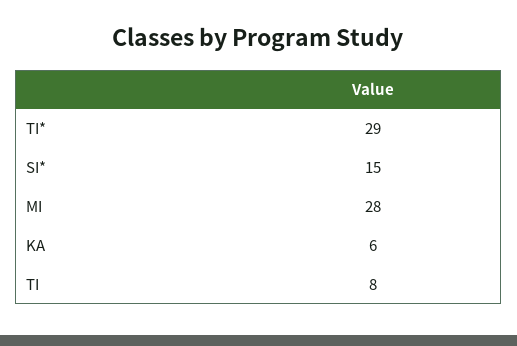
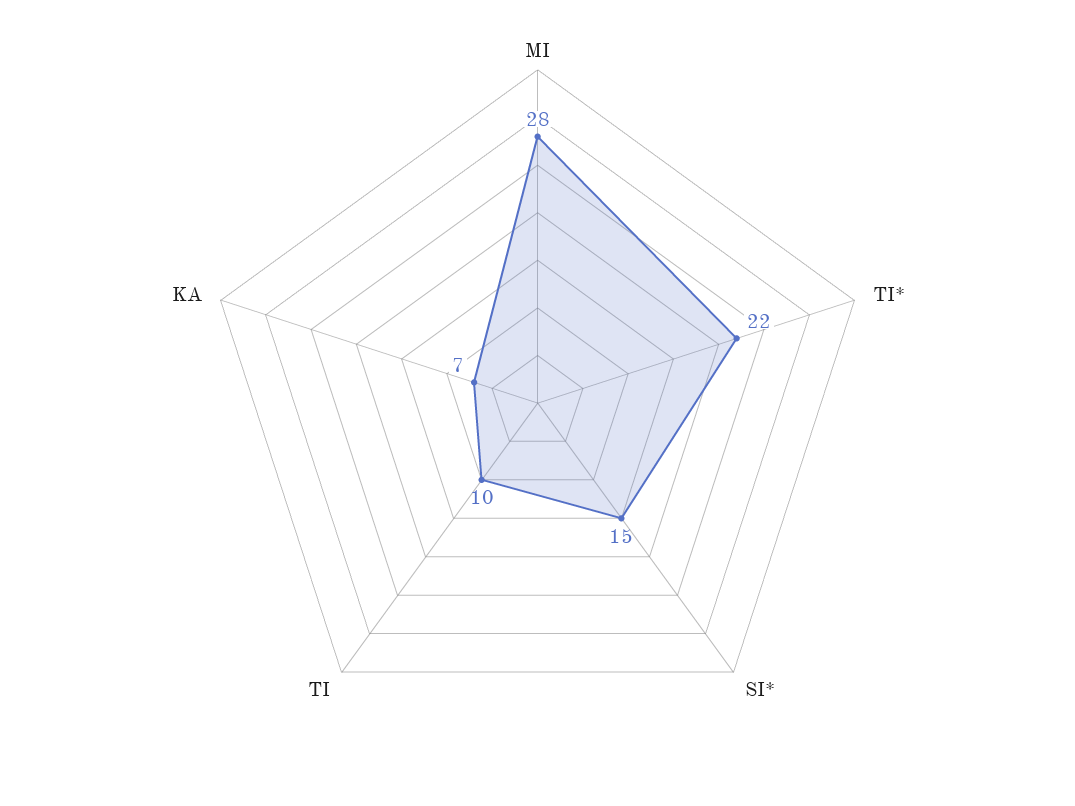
TI*: 29 -> 22
KA: 6 -> 7
TI: 8 -> 10

